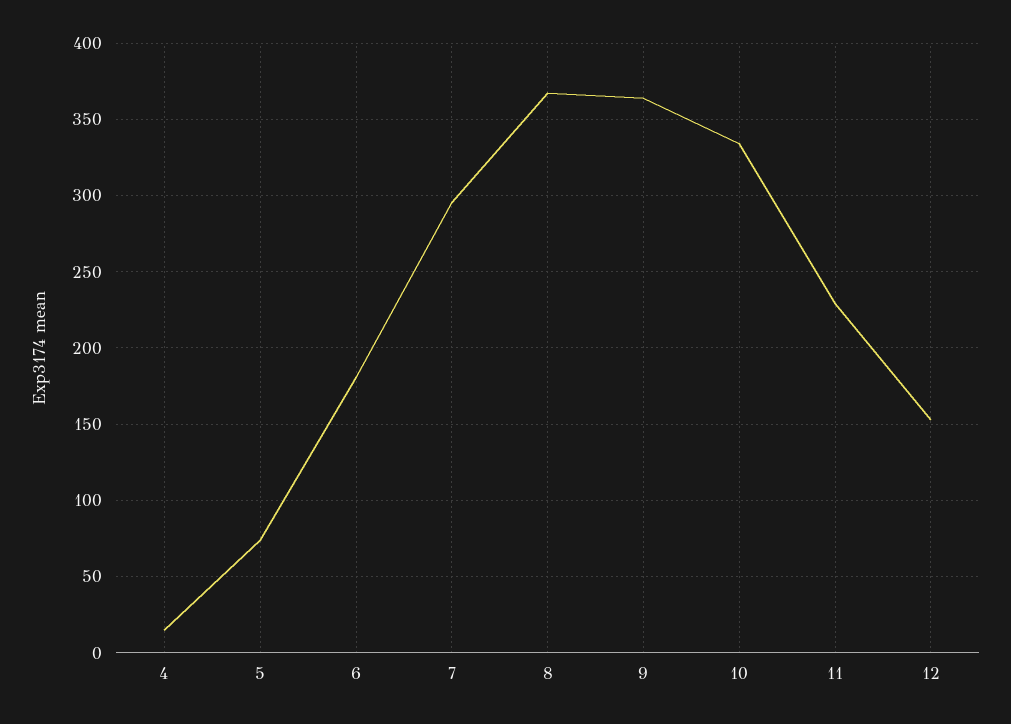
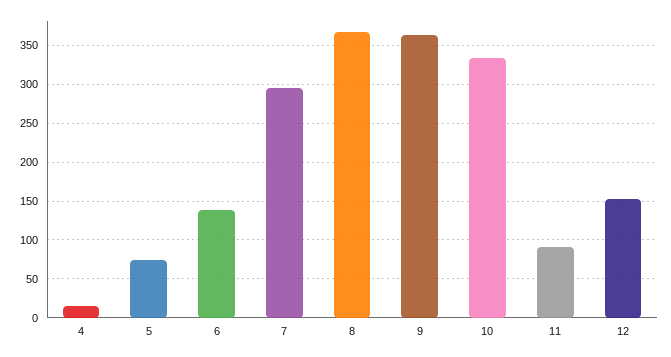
6: 180 -> 140
11: 230 -> 90

